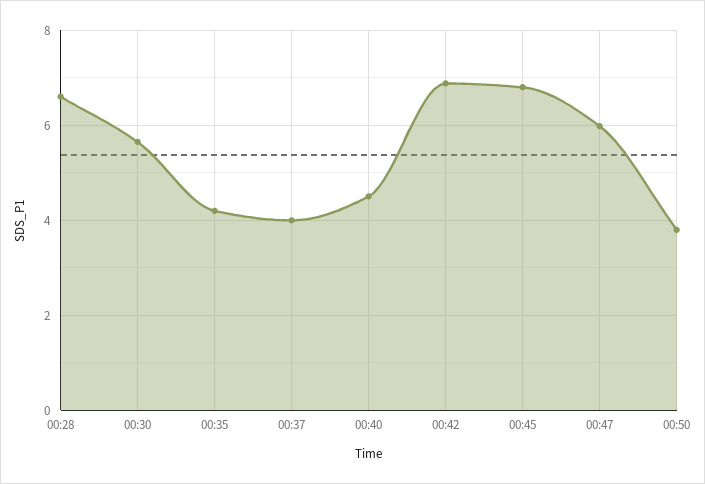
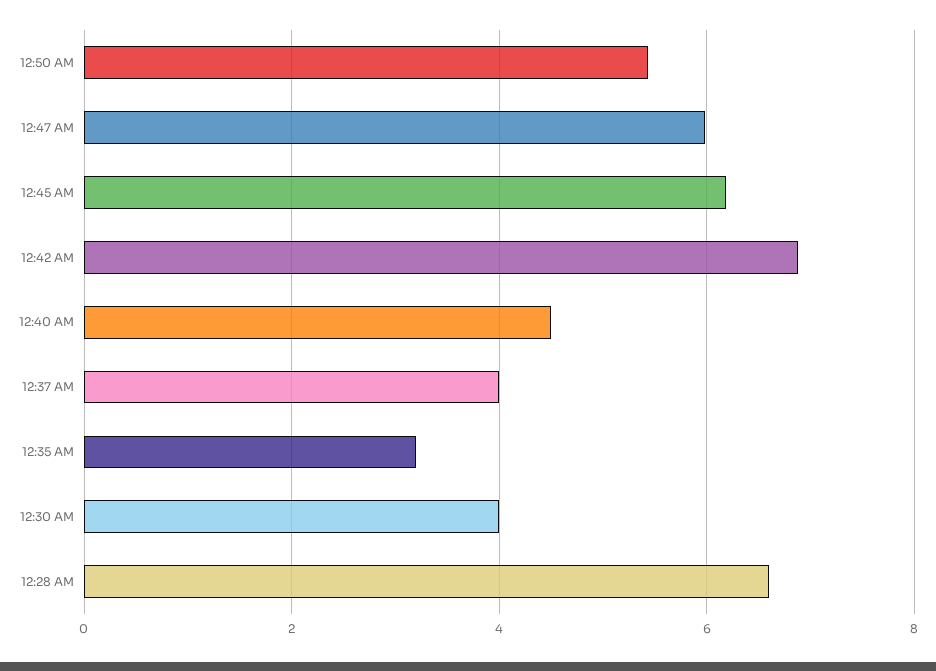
00:30: 5.6 -> 4
00:35: 4.2 -> 3.2
00:45: 6.8 -> 6.2
00:50: 3.8 -> 5.4

